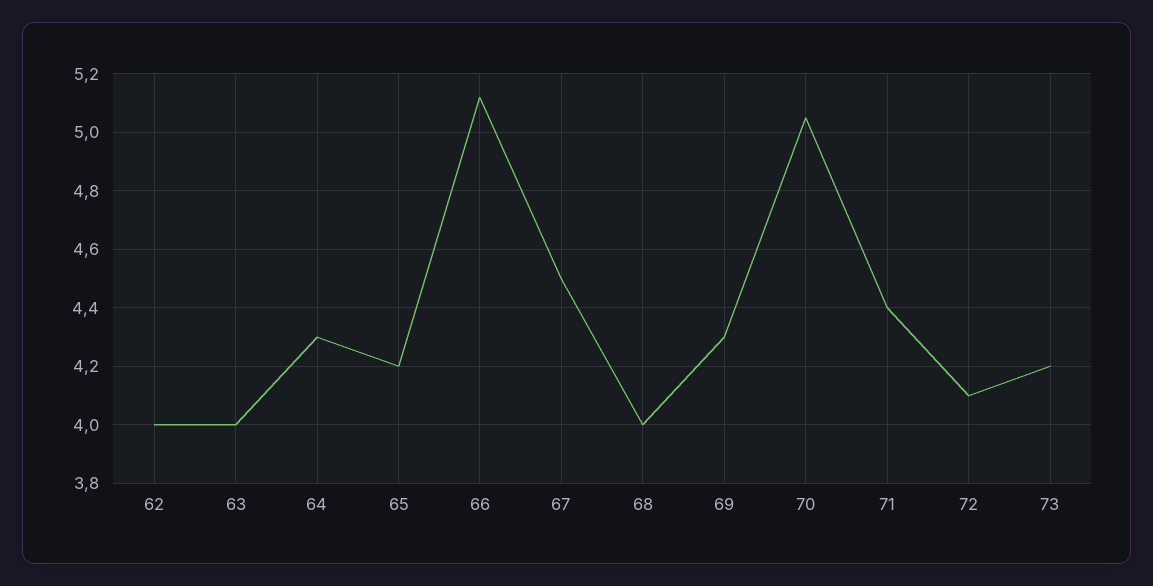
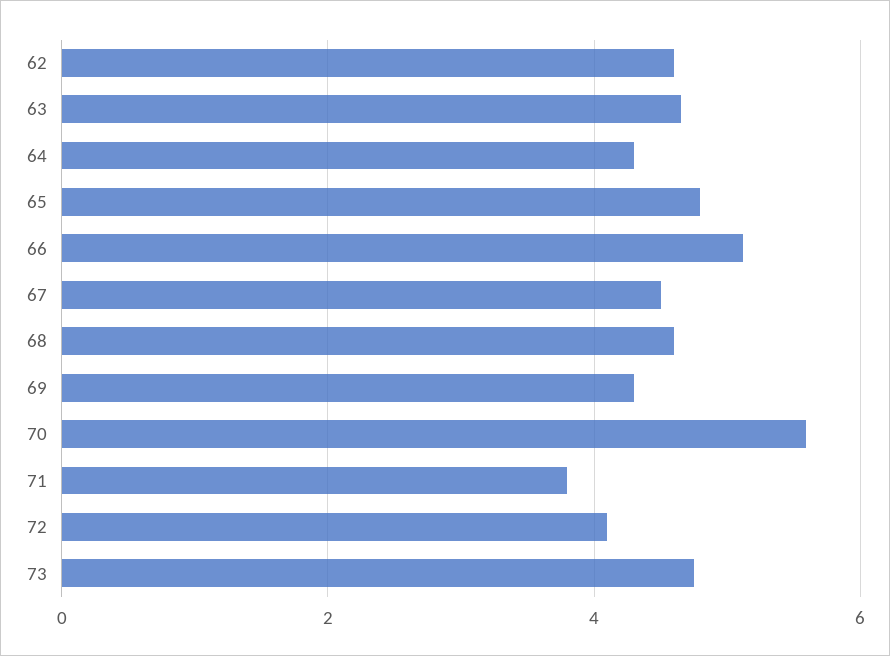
62: 4 -> 4.6
63: 4 -> 4.6
65: 4.2 -> 4.8
68: 4 -> 4.6
70: 5.05 -> 5.6
71: 4.4 -> 3.8
73: 4.2 -> 4.8

